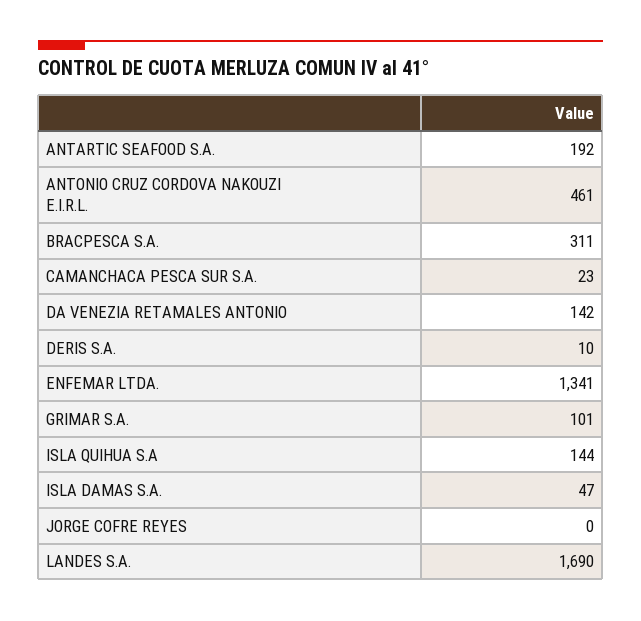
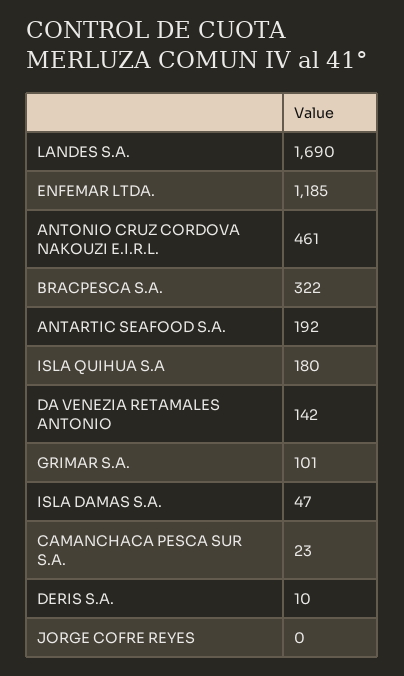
BRACPESCA S.A.: 311 -> 322
ENFEMAR LTDA.: 1341 -> 1185
ISLA QUIHUA S.A: 144 -> 180

